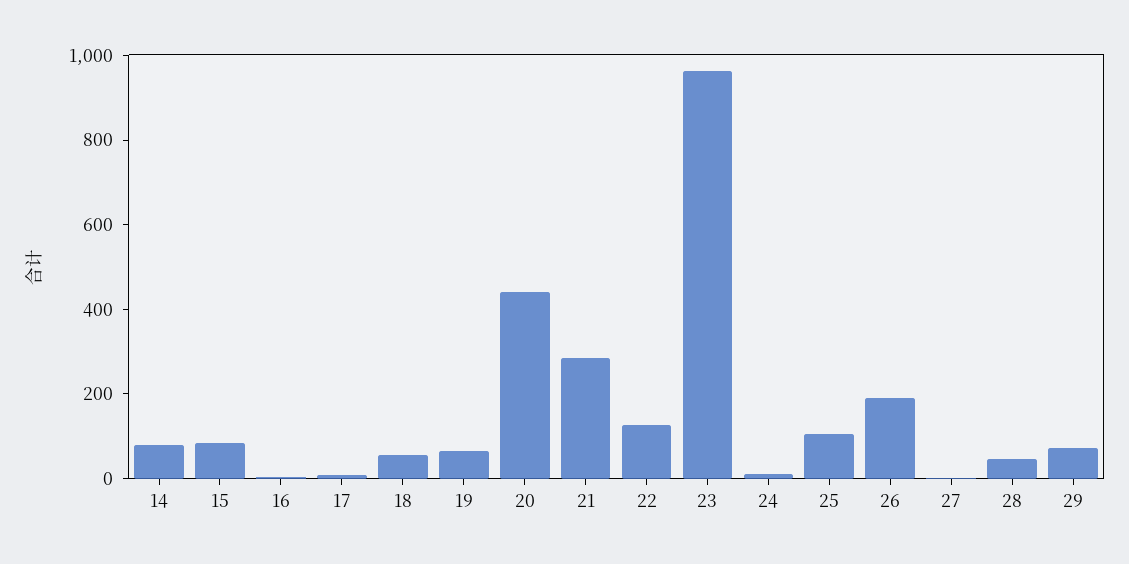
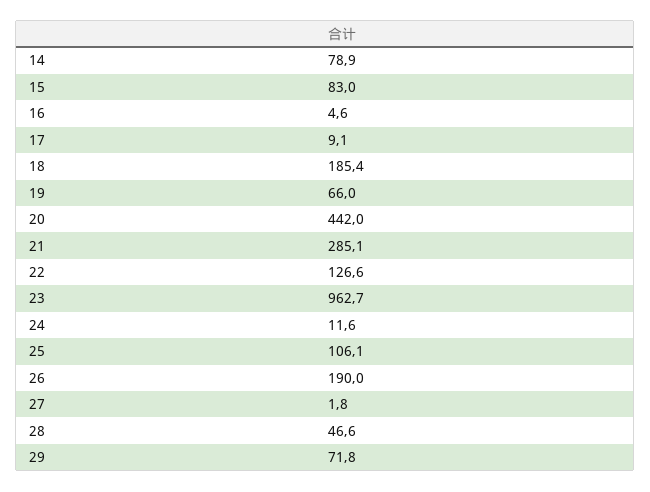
18: 50 -> 185.4

